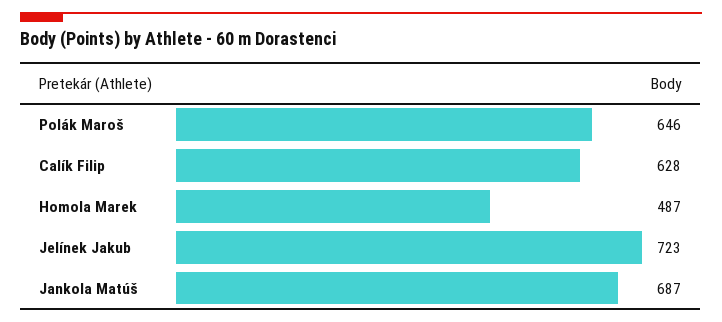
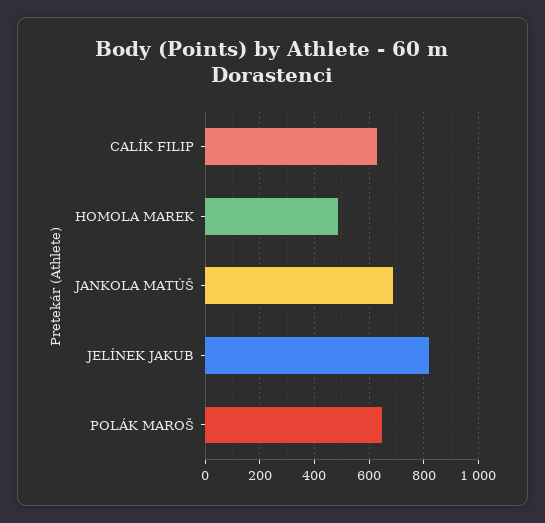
Jelínek Jakub: 723 -> 825

